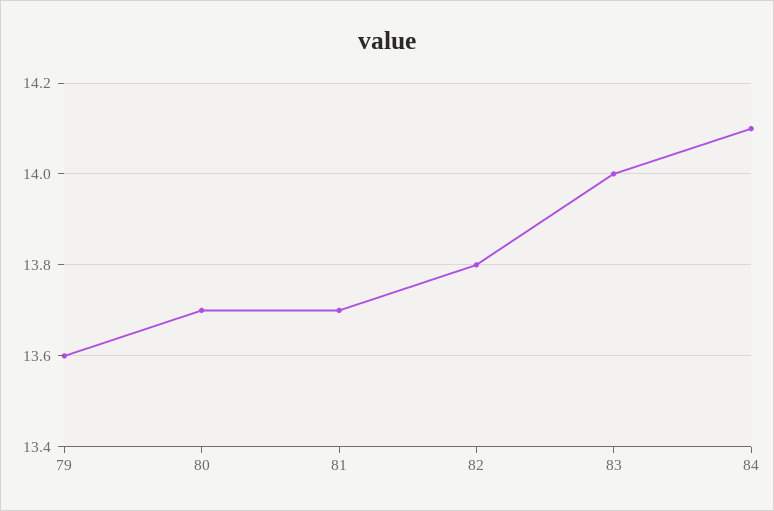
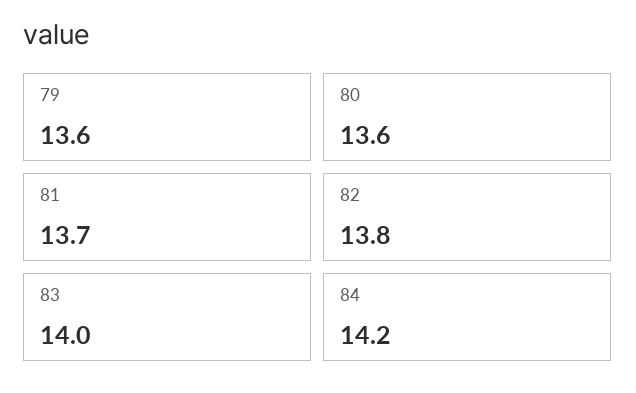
80: 13.7 -> 13.6
84: 14.1 -> 14.2

